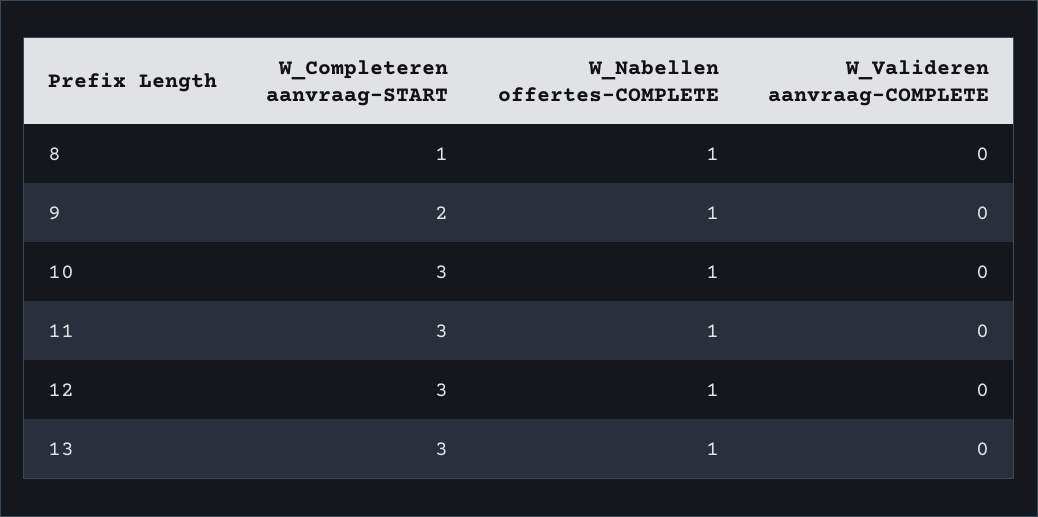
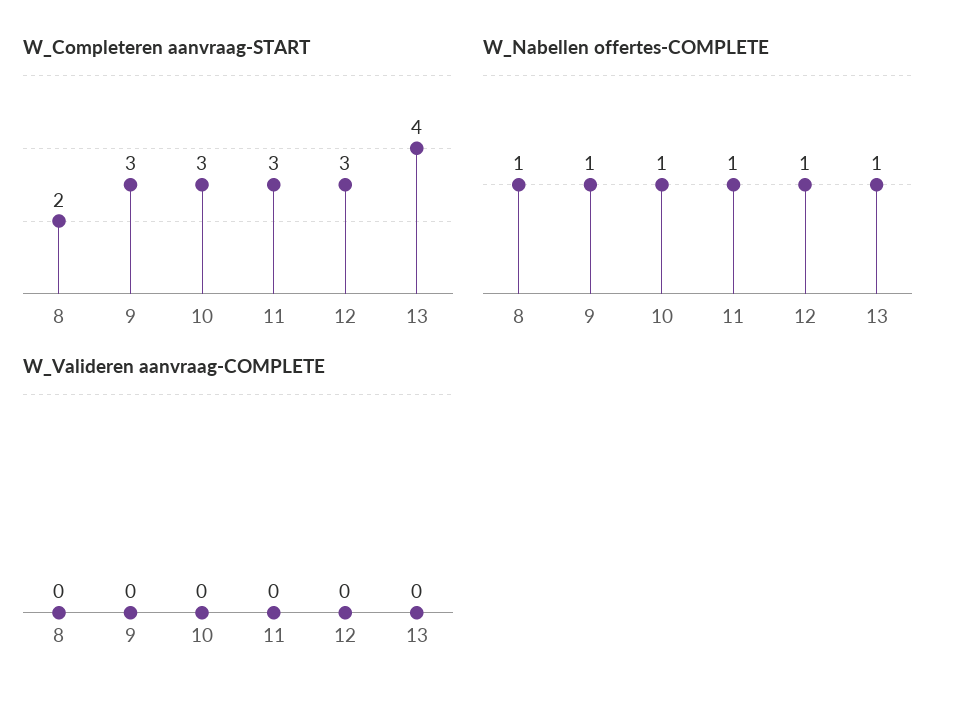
W_Completeren aanvraag-START, 8: 1 -> 2
W_Completeren aanvraag-START, 9: 2 -> 3
W_Completeren aanvraag-START, 13: 3 -> 4

